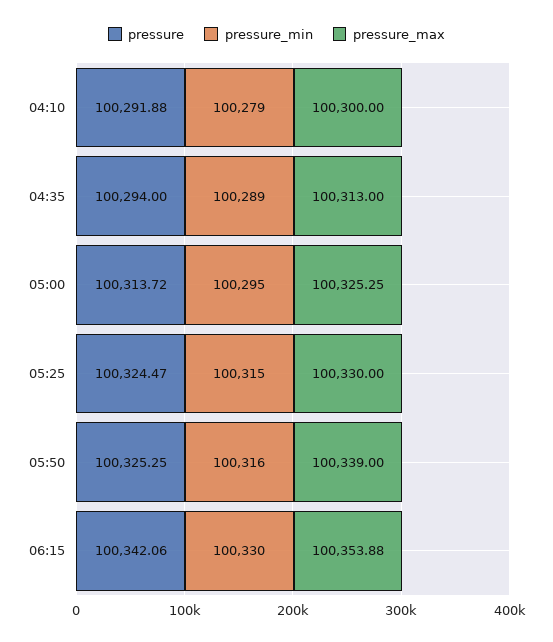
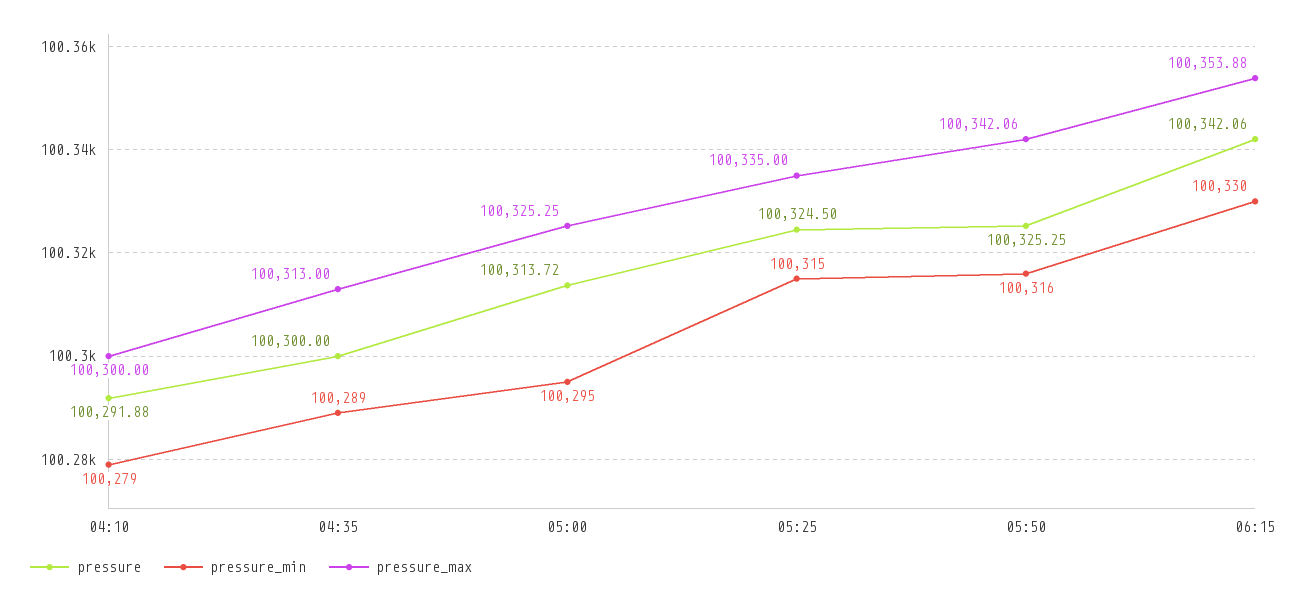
pressure, 04:35: 100294 -> 100300
pressure, 05:25: 100324.47 -> 100324.5
pressure_max, 05:25: 100330 -> 100335
pressure_max, 05:50: 100339 -> 100342.06

